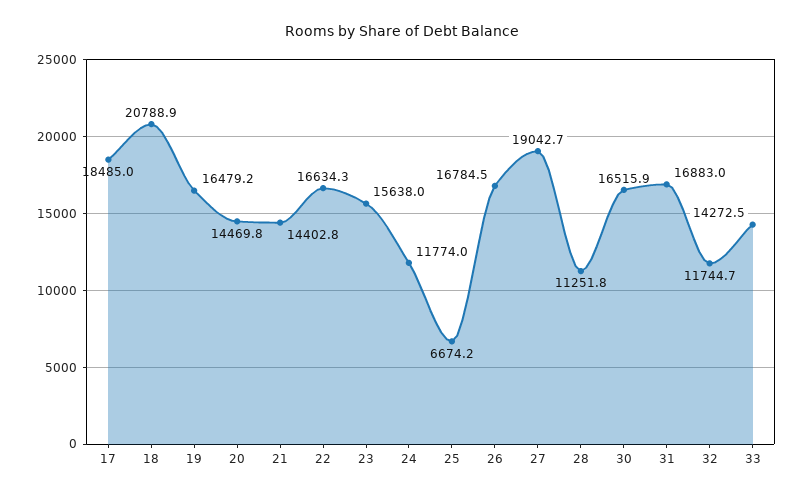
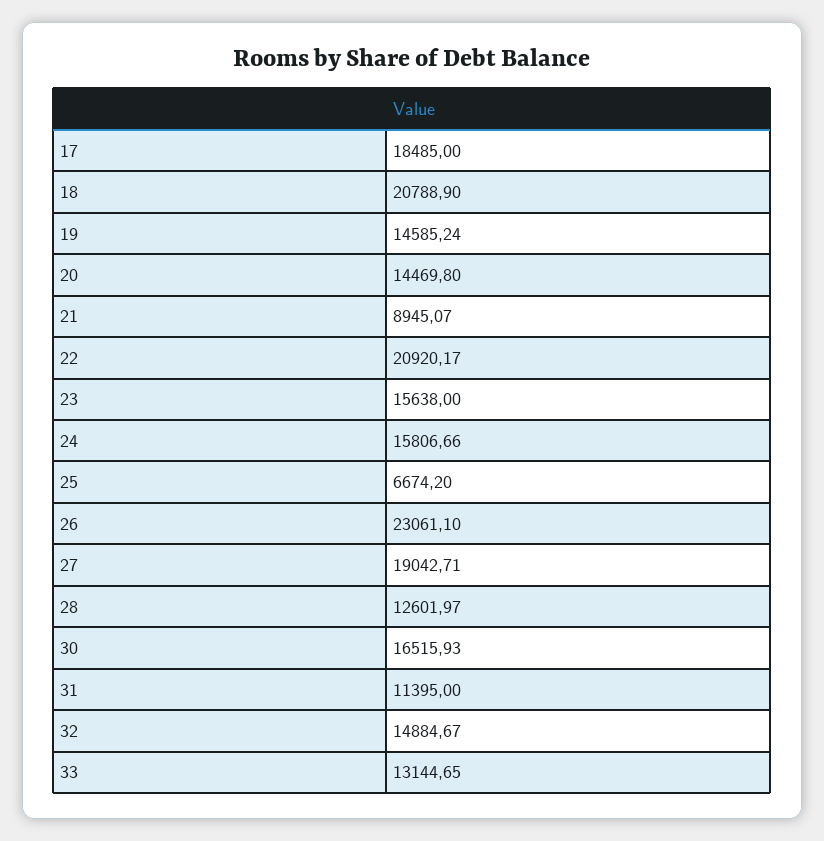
19: 16479.2 -> 14585.24
21: 14402.8 -> 8945.07
22: 16634.3 -> 20920.17
24: 11774 -> 15806.66
26: 16784.5 -> 23061.1
28: 11251.8 -> 12601.97
31: 16883 -> 11395
32: 11744.7 -> 14884.67
33: 14272.5 -> 13144.65

